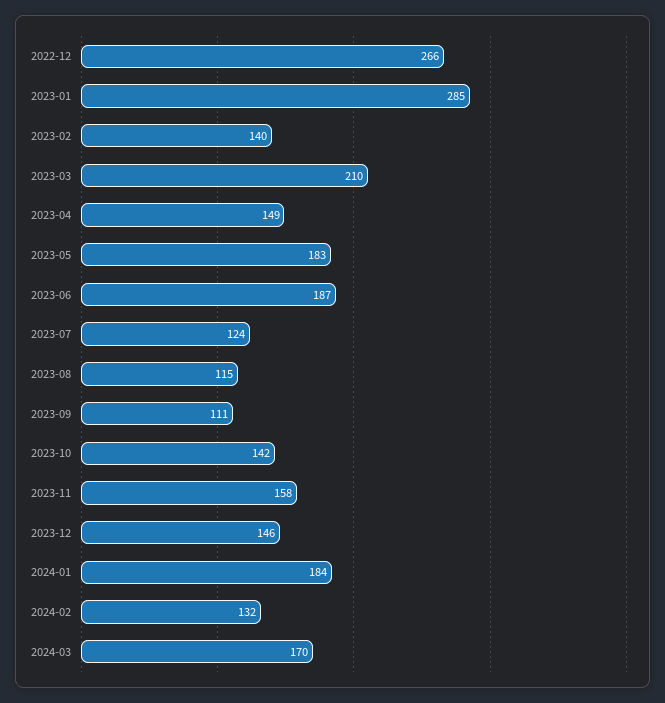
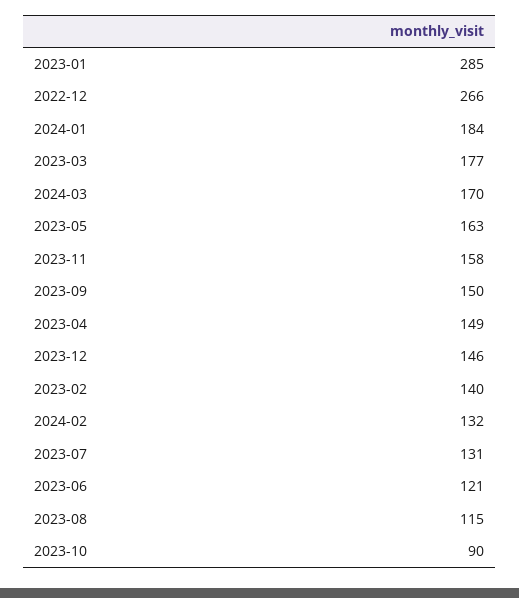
2023-03: 210 -> 177
2023-05: 183 -> 163
2023-06: 187 -> 121
2023-07: 124 -> 131
2023-09: 111 -> 150
2023-10: 142 -> 90

